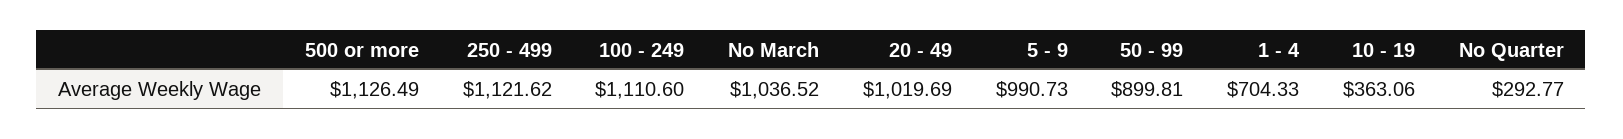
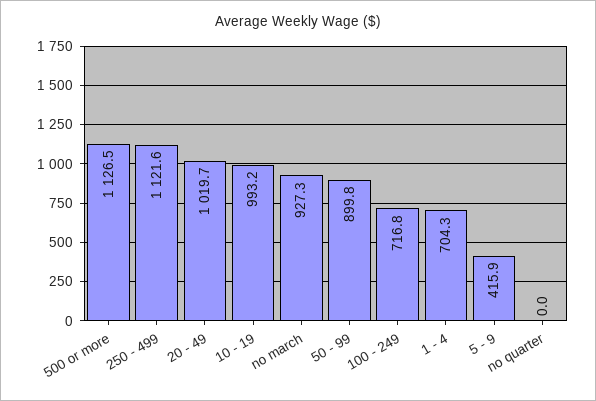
100 - 249: 1110.6 -> 716.8
No March: 1036.52 -> 927.3
5 - 9: 990.73 -> 415.9
10 - 19: 363.06 -> 993.2
No Quarter: 292.77 -> 0

